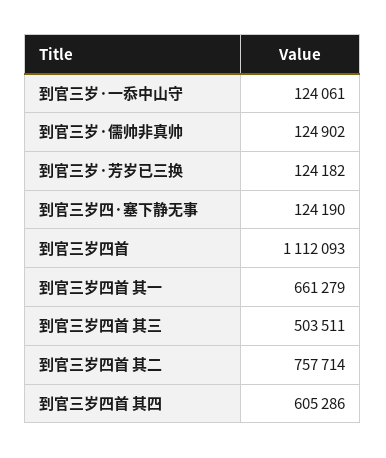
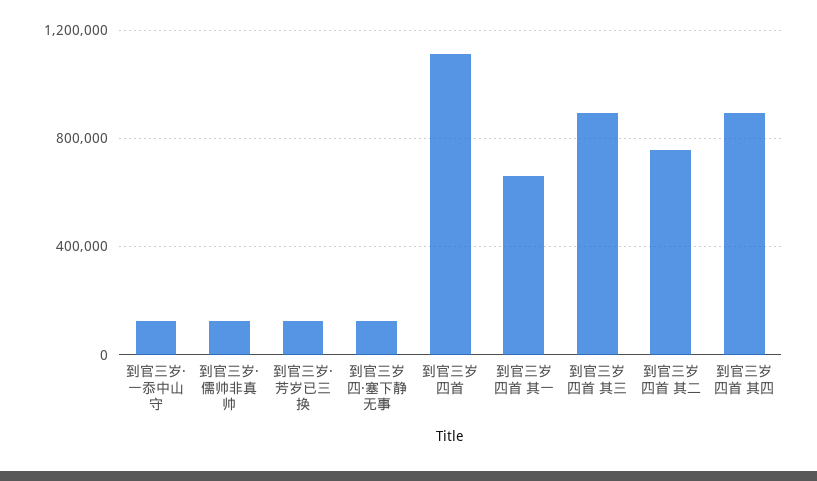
到官三岁四首 其三: 503511 -> 900000
到官三岁四首 其四: 605286 -> 900000

